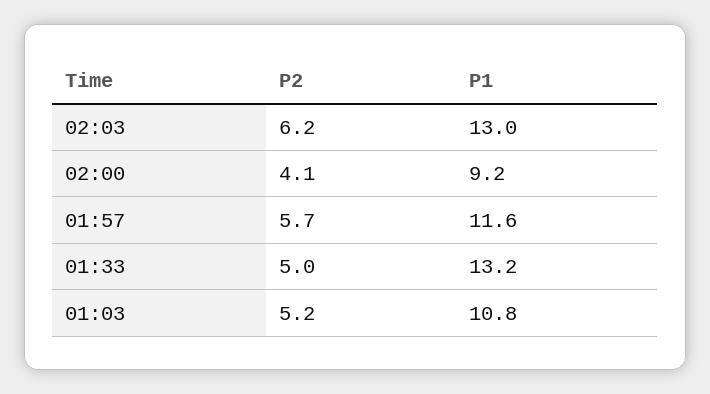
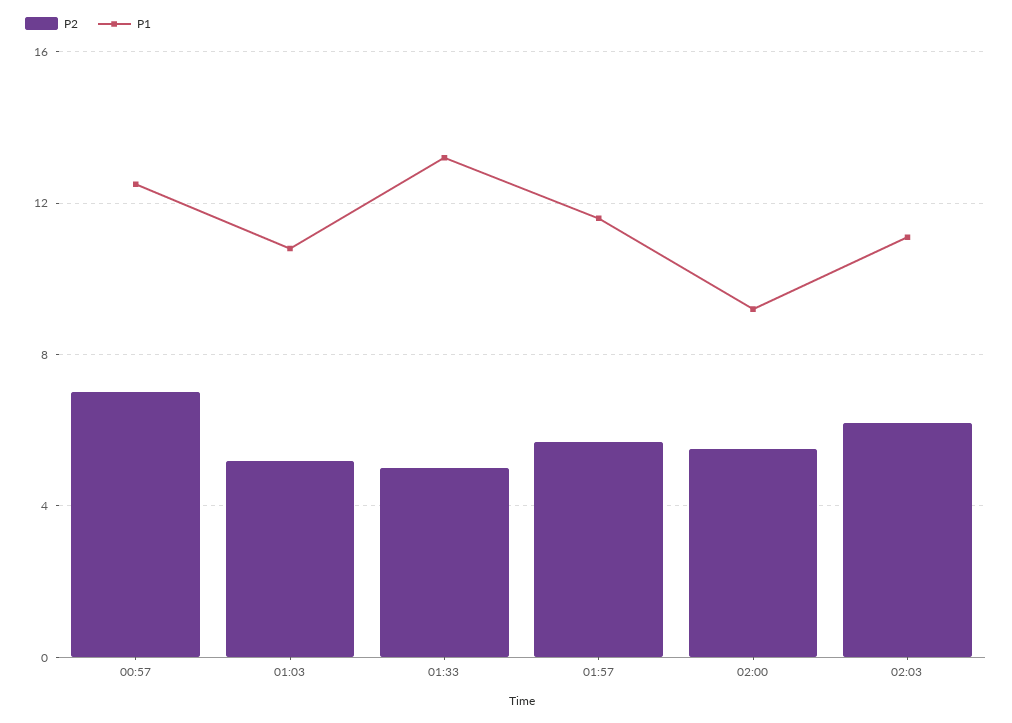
P1, 02:03: 13 -> 11
P2, 02:00: 4.1 -> 5.5
P2, 00:57: none -> 7
P1, 00:57: none -> 12.5

